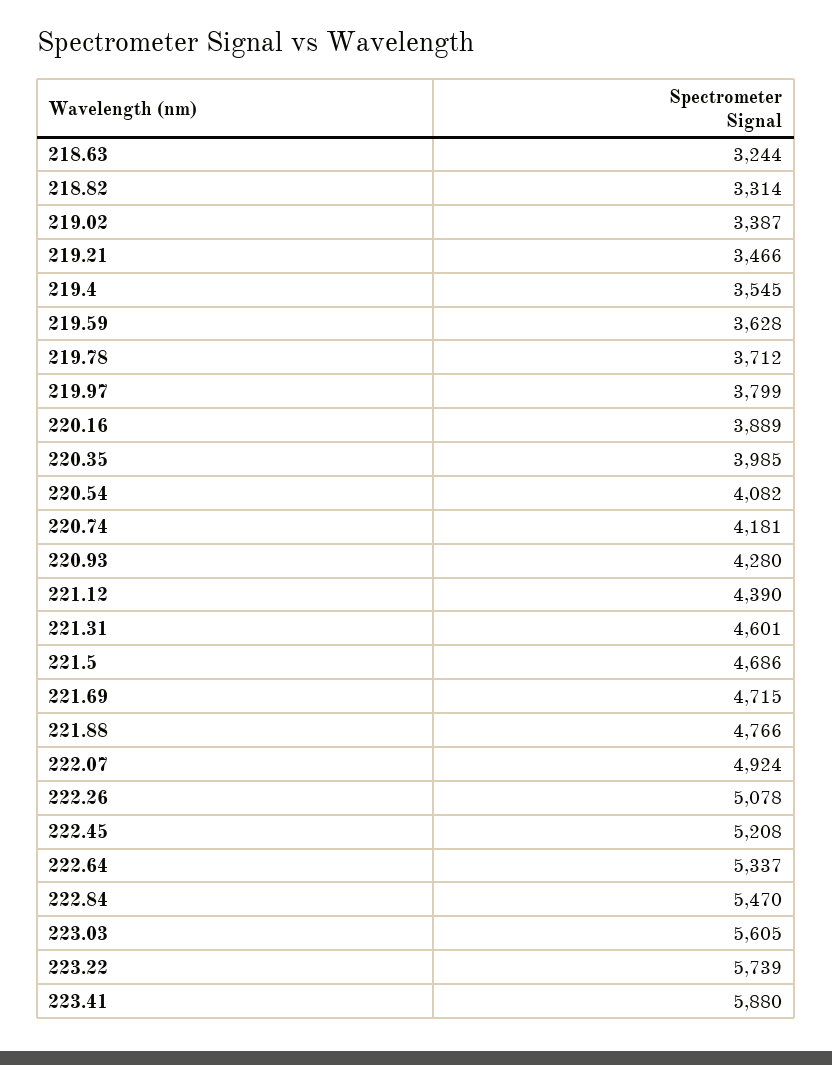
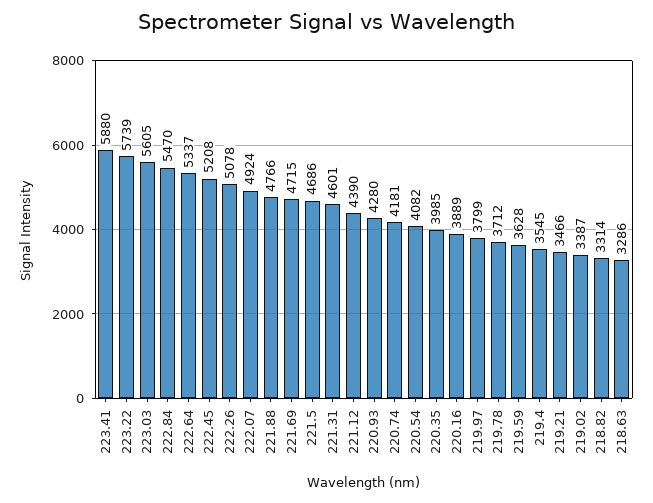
218.63: 3244 -> 3286

